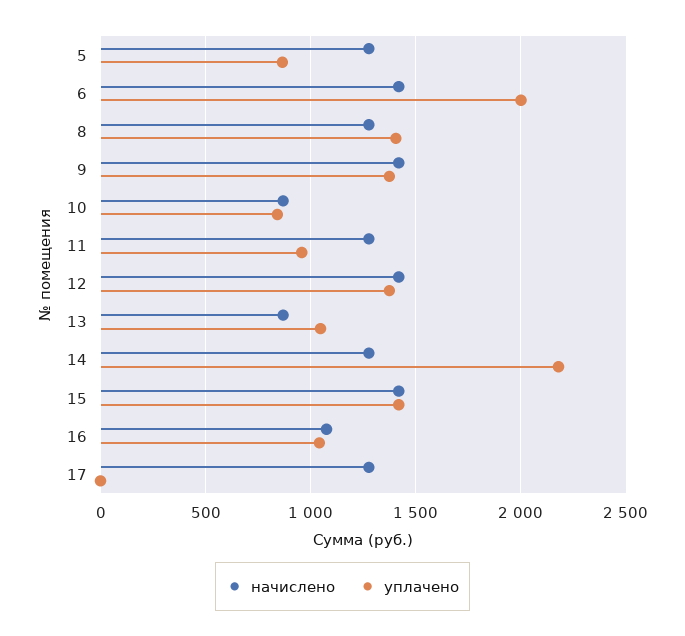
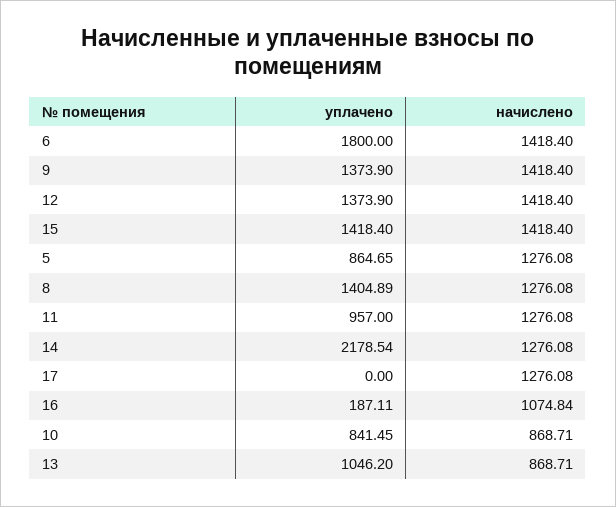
уплачено, 6: 2000 -> 1800
уплачено, 16: 1050 -> 187.11

